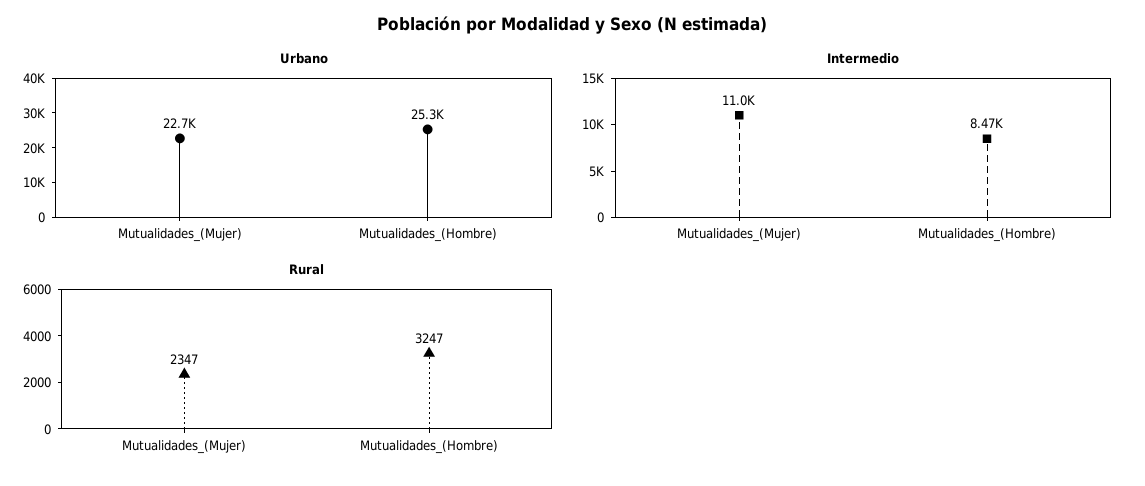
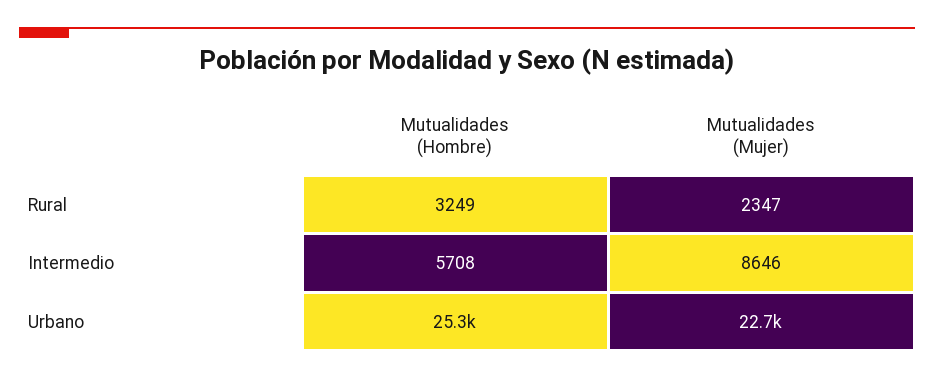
Intermedio, Mutualidades_(Mujer): 11000 -> 8646
Intermedio, Mutualidades_(Hombre): 8470 -> 5708
Rural, Mutualidades_(Hombre): 3247 -> 3249

